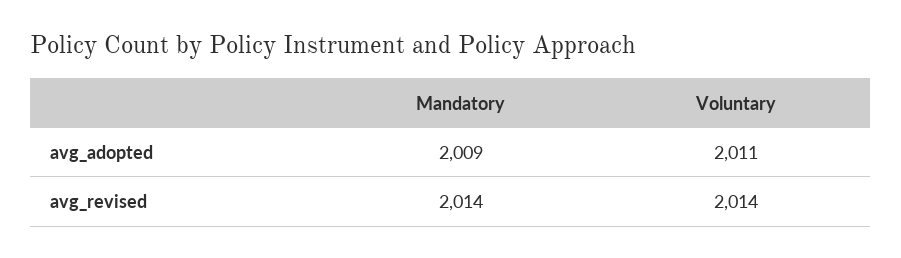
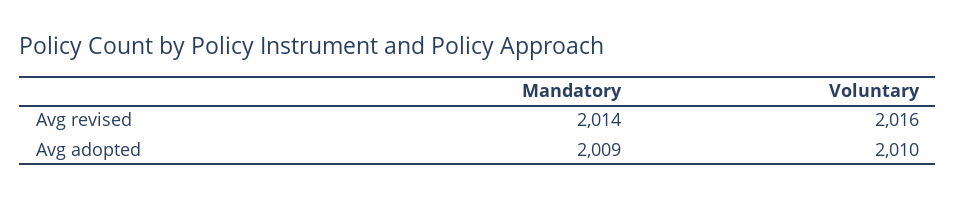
Voluntary, avg_adopted: 2011 -> 2010
Voluntary, avg_revised: 2014 -> 2016

